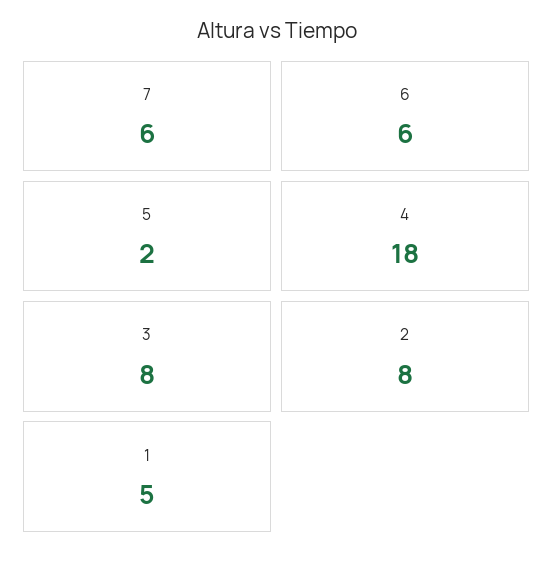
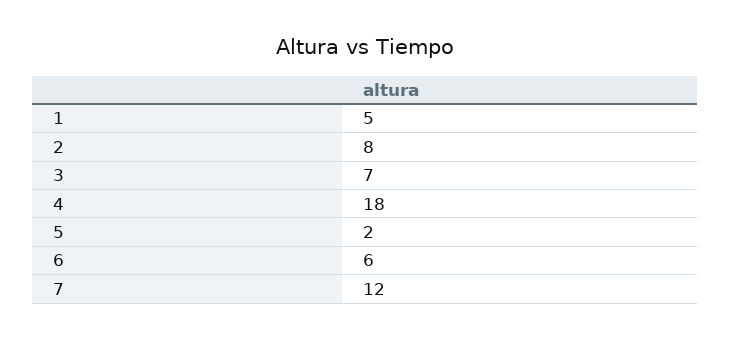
7: 6 -> 12
3: 8 -> 7

